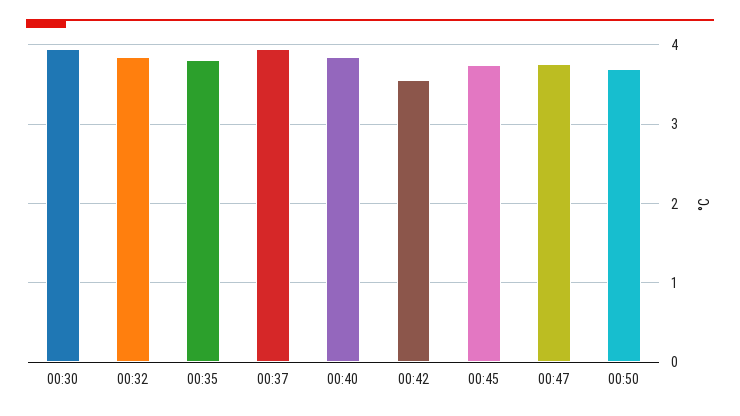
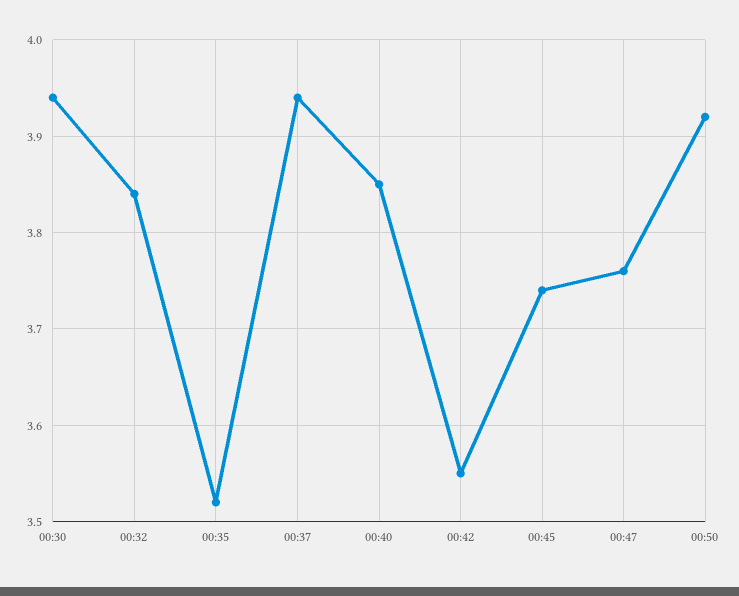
00:35: 3.8 -> 3.52
00:50: 3.7 -> 3.92

